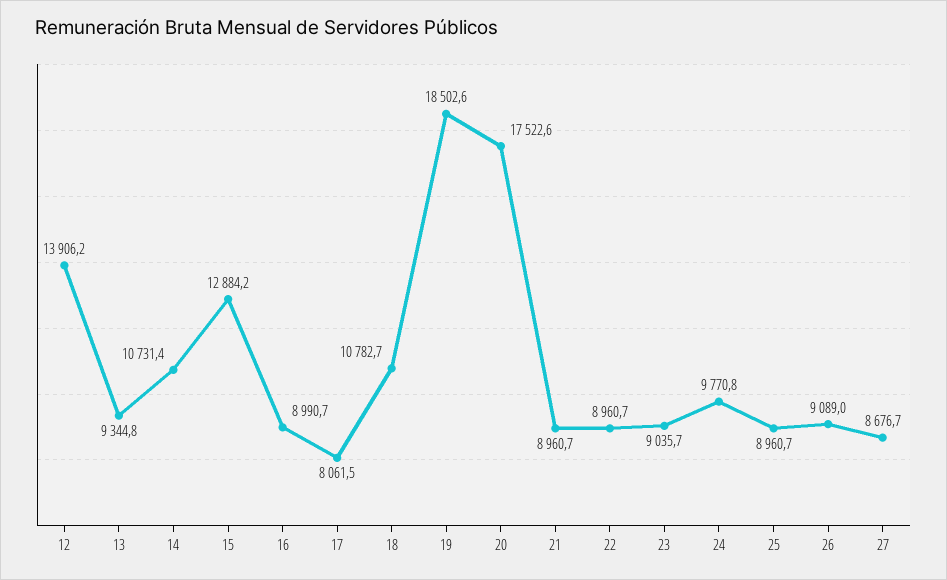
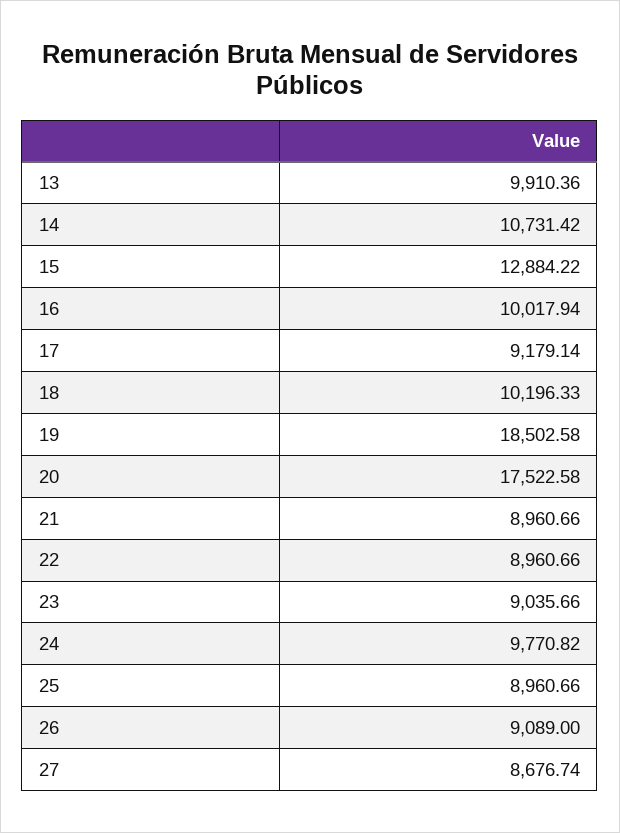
12: 13906.2 -> none
13: 9344.8 -> 9910.36
16: 8990.7 -> 10017.94
17: 8061.5 -> 9179.14
18: 10782.7 -> 10196.33

